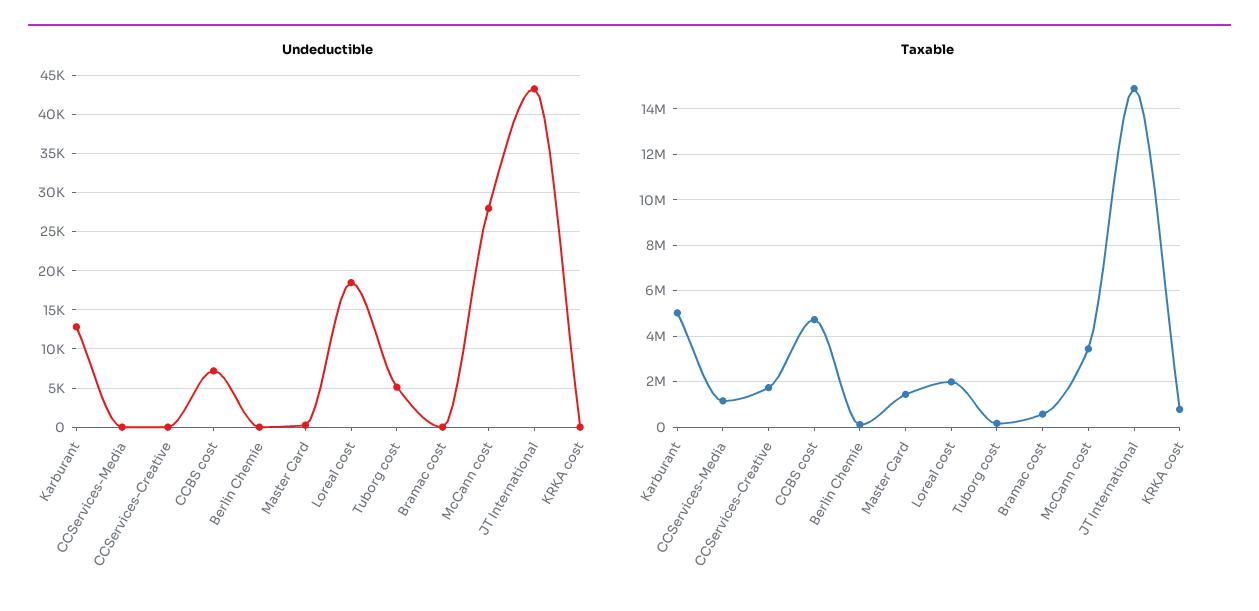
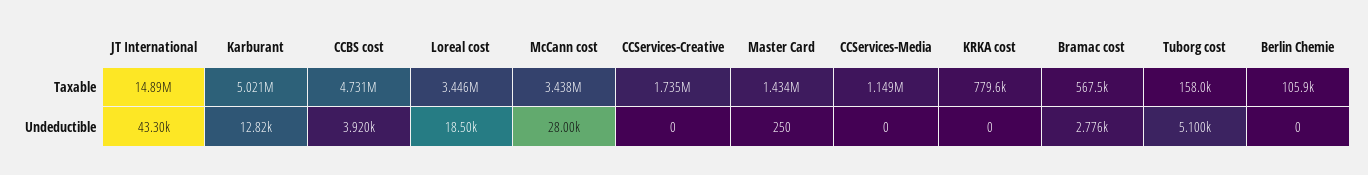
Undeductible, CCBS cost: 7000 -> 3920
Undeductible, Bramac cost: 0 -> 2776
Taxable, Loreal cost: 2000000 -> 3446000

